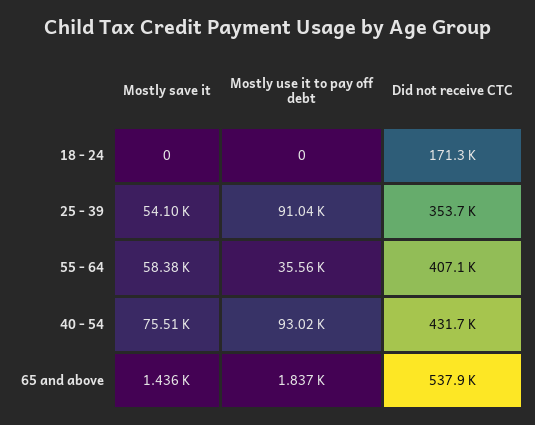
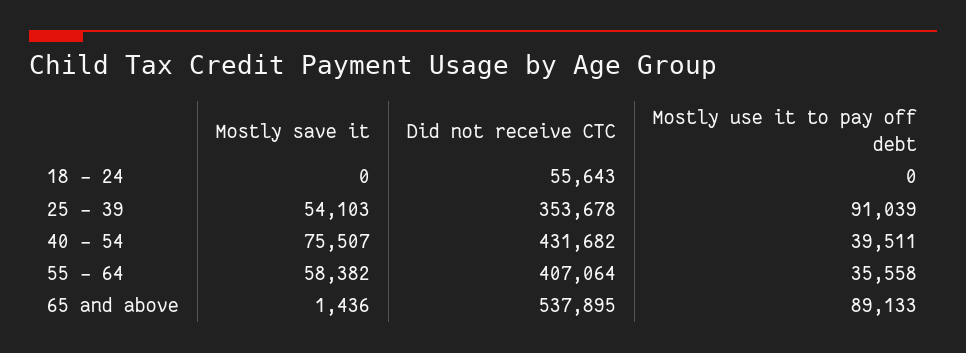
Did not receive CTC, 18 - 24: 171300 -> 55643
Mostly use it to pay off debt, 40 - 54: 93020 -> 39511
Mostly use it to pay off debt, 65 and above: 1837 -> 89133

